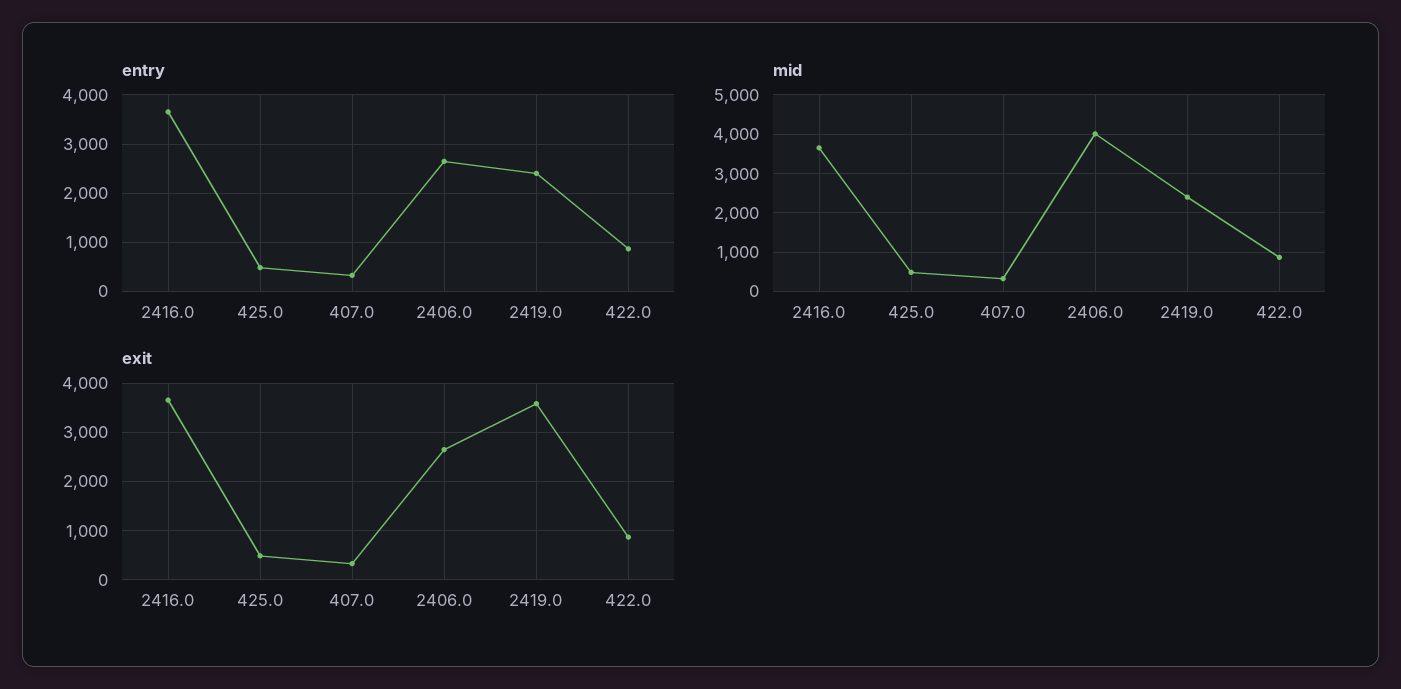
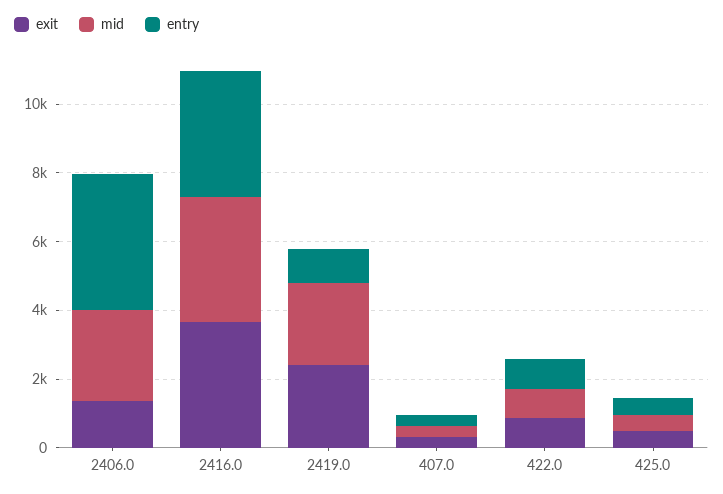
entry, 2406.0: 2600 -> 4000
entry, 2419.0: 2400 -> 1000
mid, 2406.0: 4000 -> 2500
exit, 2406.0: 2600 -> 1500
exit, 2419.0: 3600 -> 2500

